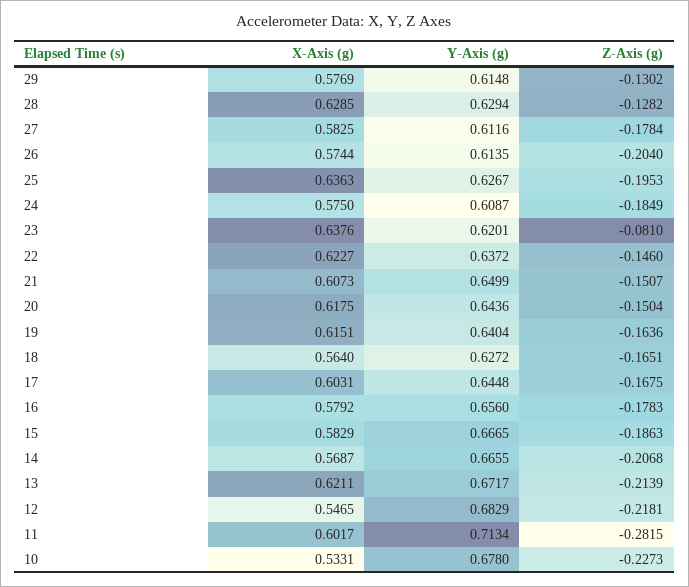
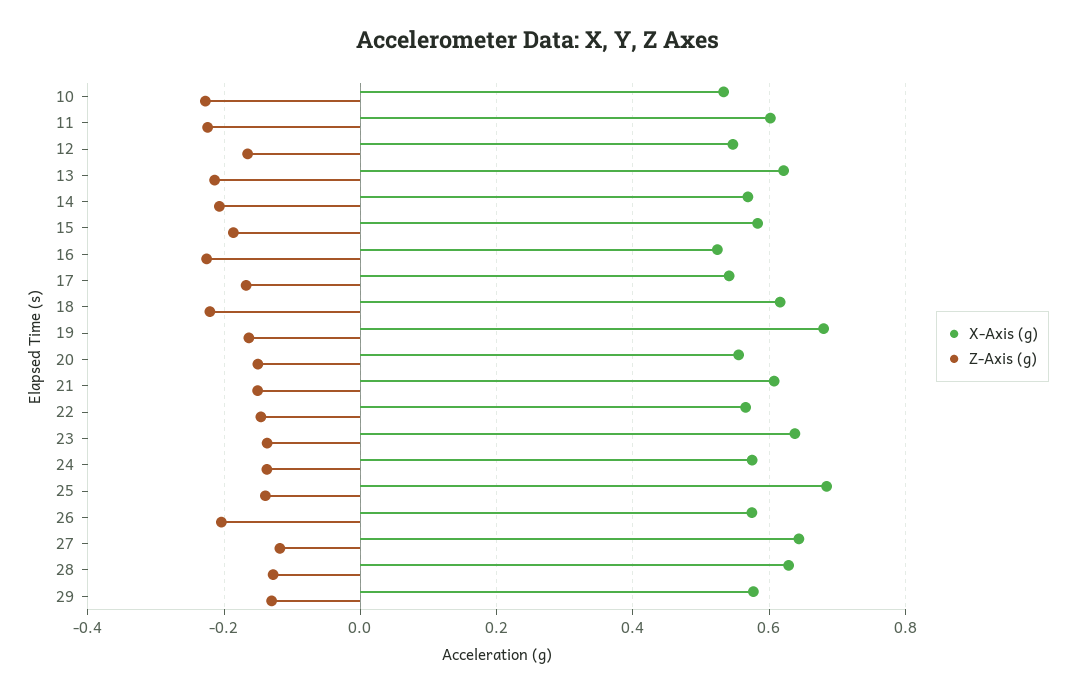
Y-Axis (g), 29: 0.6148 -> none
Y-Axis (g), 28: 0.6294 -> none
X-Axis (g), 27: 0.5825 -> 0.64
Y-Axis (g), 27: 0.6116 -> none
Z-Axis (g), 27: -0.1784 -> -0.12
Y-Axis (g), 26: 0.6135 -> none
X-Axis (g), 25: 0.6363 -> 0.68
Y-Axis (g), 25: 0.6267 -> none
Z-Axis (g), 25: -0.1953 -> -0.14
Y-Axis (g), 24: 0.6087 -> none
Z-Axis (g), 24: -0.1849 -> -0.14
Y-Axis (g), 23: 0.6201 -> none
Z-Axis (g), 23: -0.081 -> -0.14
X-Axis (g), 22: 0.6227 -> 0.56
Y-Axis (g), 22: 0.6372 -> none
Y-Axis (g), 21: 0.6499 -> none
X-Axis (g), 20: 0.6175 -> 0.56
Y-Axis (g), 20: 0.6436 -> none
X-Axis (g), 19: 0.6151 -> 0.68
Y-Axis (g), 19: 0.6404 -> none
X-Axis (g), 18: 0.564 -> 0.62
Y-Axis (g), 18: 0.6272 -> none
Z-Axis (g), 18: -0.1651 -> -0.22
X-Axis (g), 17: 0.6031 -> 0.54
Y-Axis (g), 17: 0.6448 -> none
X-Axis (g), 16: 0.5792 -> 0.52
Y-Axis (g), 16: 0.656 -> none
Z-Axis (g), 16: -0.1783 -> -0.22
Y-Axis (g), 15: 0.6665 -> none
Y-Axis (g), 14: 0.6655 -> none
Y-Axis (g), 13: 0.6717 -> none
Y-Axis (g), 12: 0.6829 -> none
Z-Axis (g), 12: -0.2181 -> -0.16
Y-Axis (g), 11: 0.7134 -> none
Z-Axis (g), 11: -0.2815 -> -0.22
Y-Axis (g), 10: 0.678 -> none

